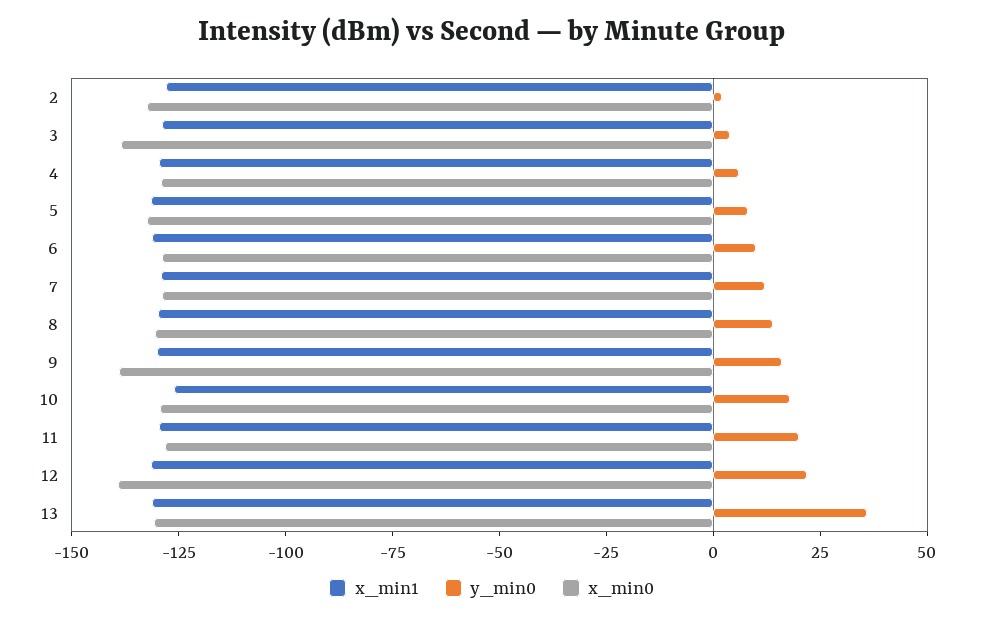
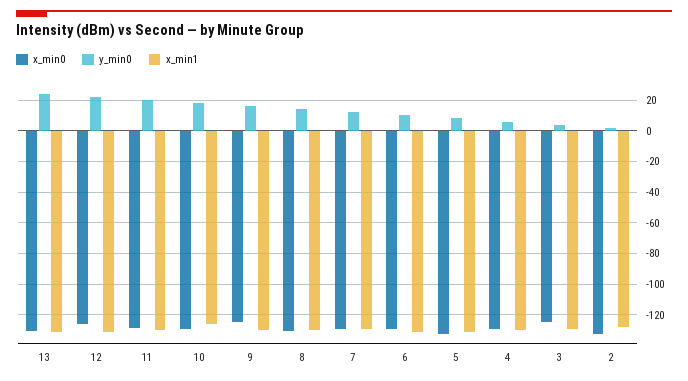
x_min0, 3: -140 -> -125
x_min0, 9: -140 -> -125
x_min0, 12: -140 -> -125
y_min0, 13: 35 -> 25

